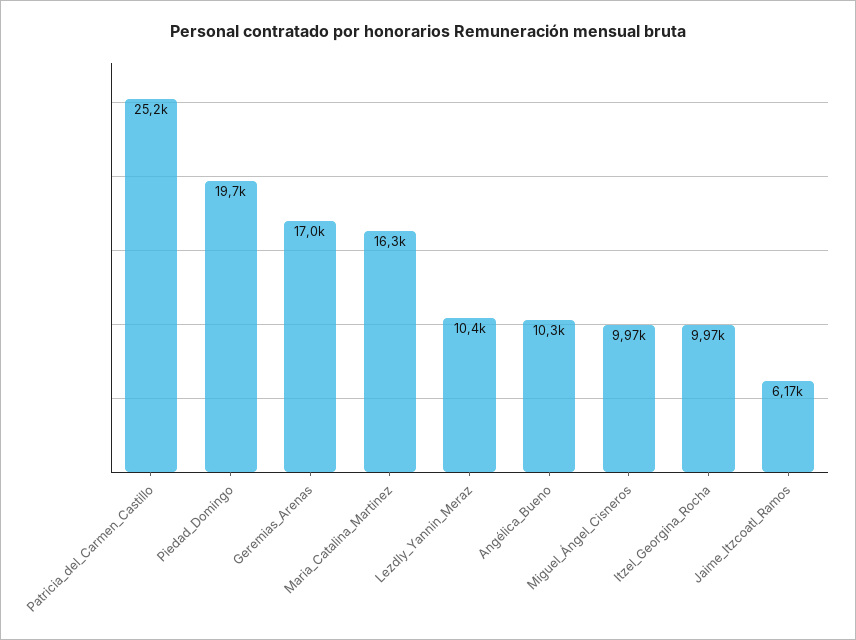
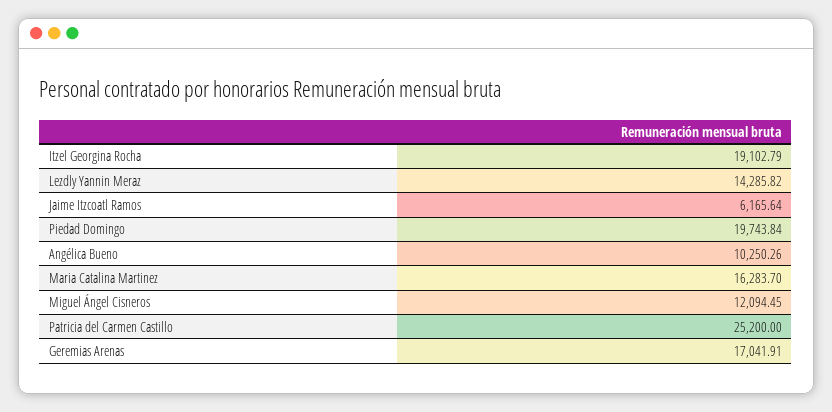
Lezdly_Yannin_Meraz: 10400 -> 14285.82
Miguel_Ángel_Cisneros: 9970 -> 12094.45
Itzel_Georgina_Rocha: 9970 -> 19102.79

